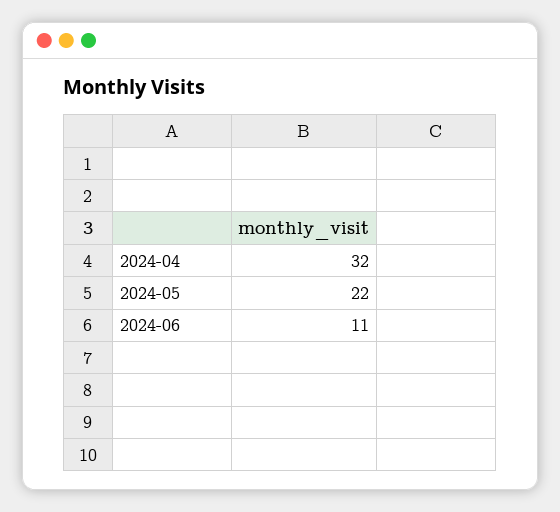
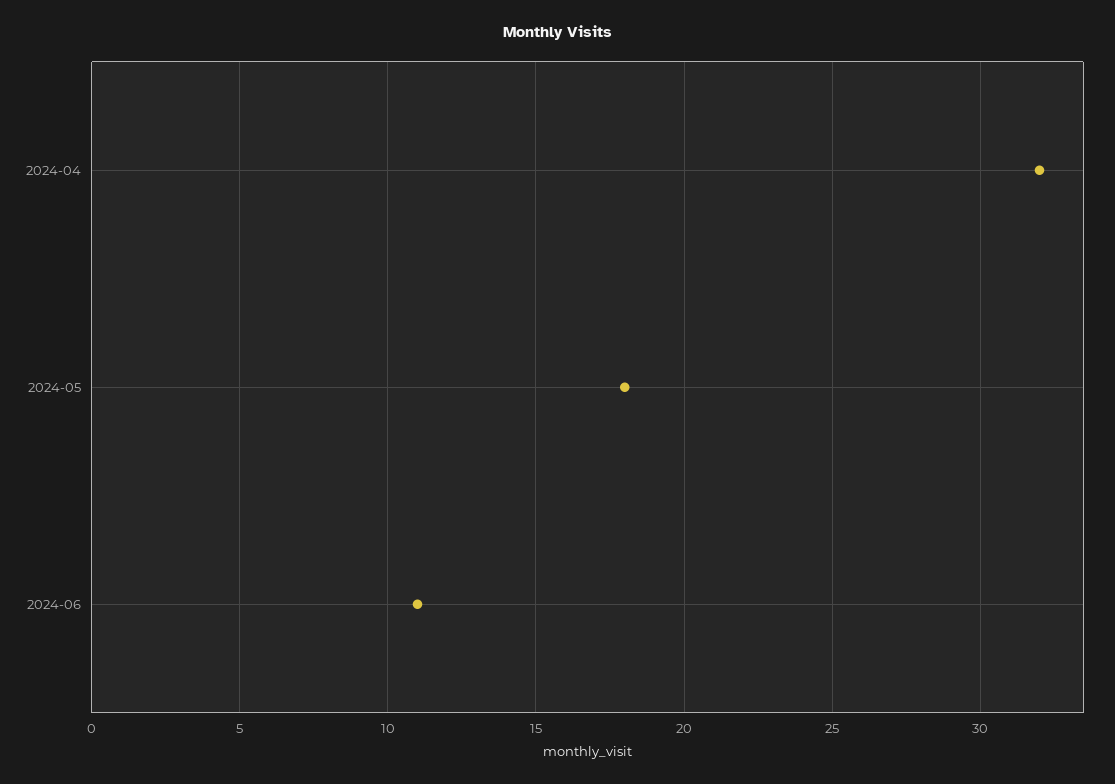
2024-05: 22 -> 18

